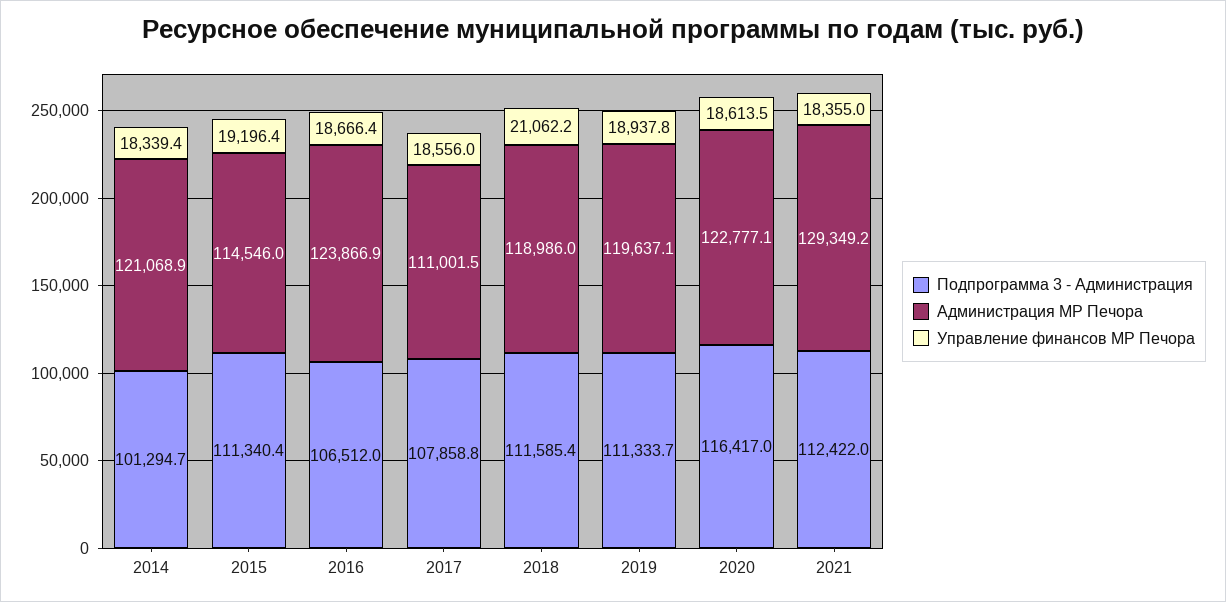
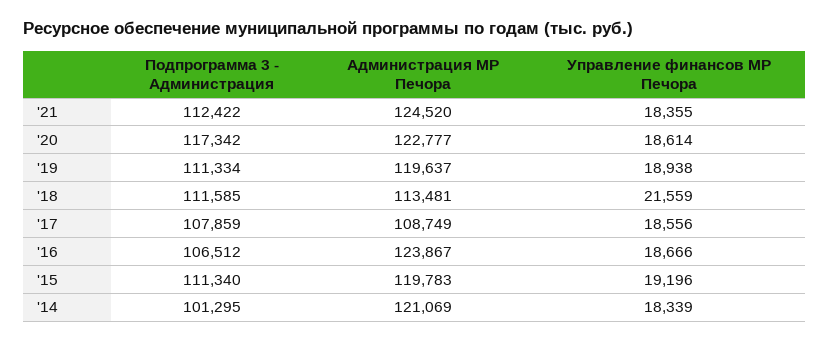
Администрация МР Печора, 2015: 114546 -> 119783
Администрация МР Печора, 2017: 111001.5 -> 108749
Администрация МР Печора, 2018: 118986 -> 113481
Управление финансов МР Печора, 2018: 21062.2 -> 21559
Подпрограмма 3 - Администрация, 2020: 116417 -> 117342
Администрация МР Печора, 2021: 129349.2 -> 124520

